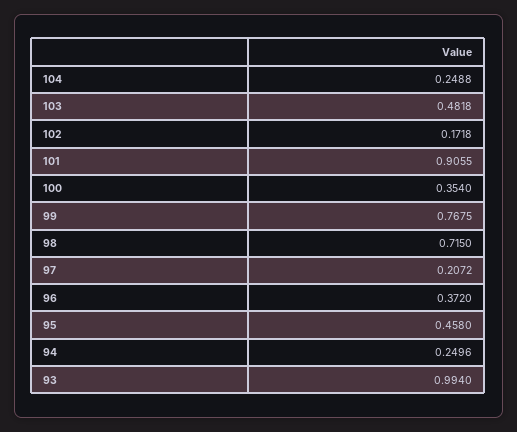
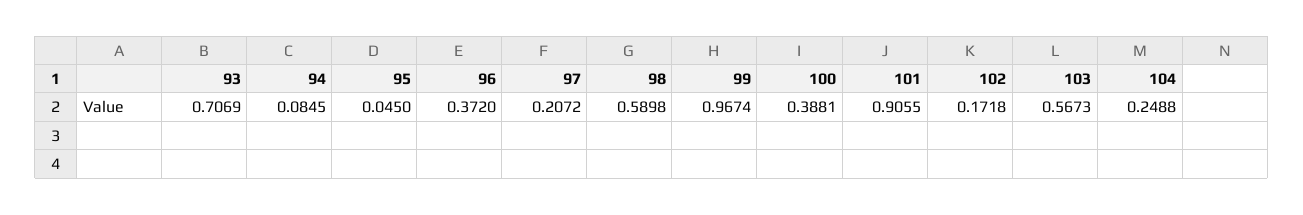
103: 0.4818 -> 0.5673
100: 0.354 -> 0.3881
99: 0.7675 -> 0.9674
98: 0.715 -> 0.5898
95: 0.458 -> 0.045
94: 0.2496 -> 0.0845
93: 0.994 -> 0.7069

